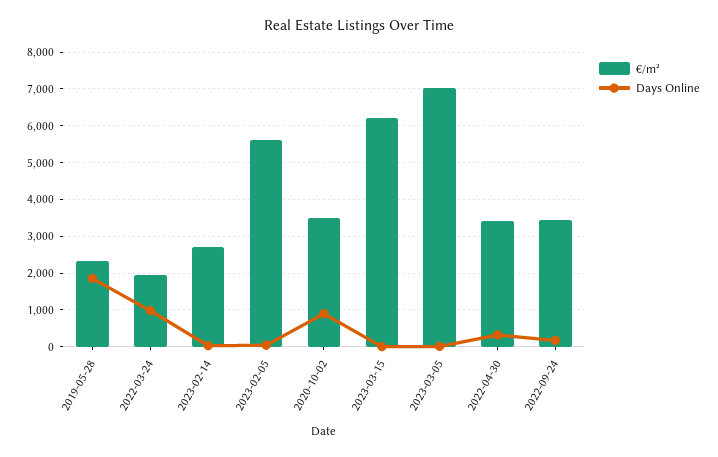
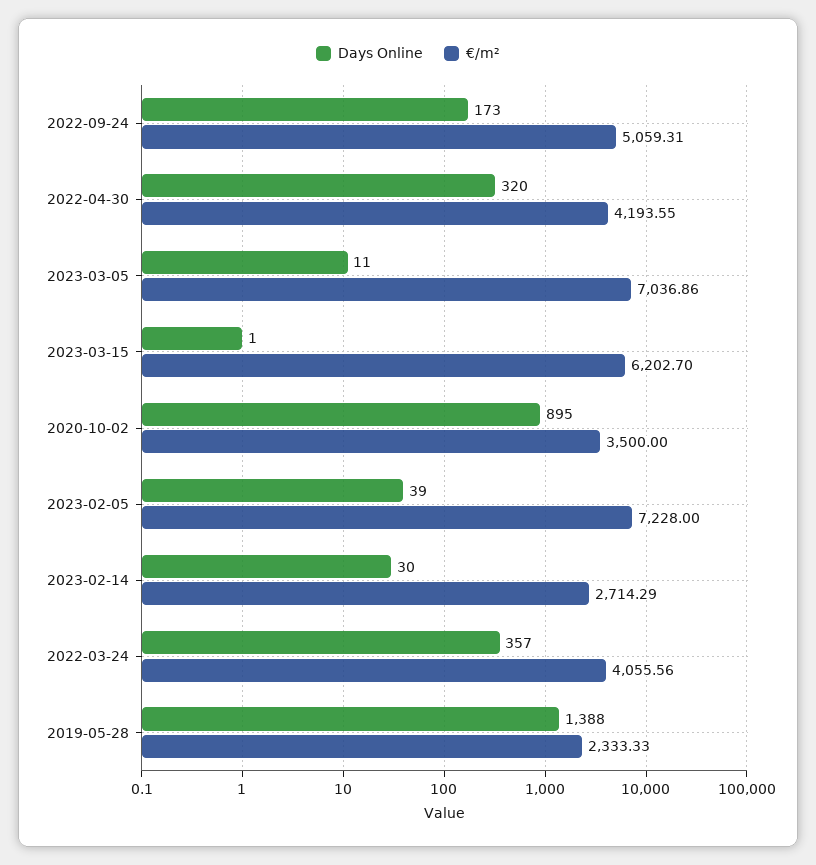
Days Online, 2019-05-28: 1800 -> 1388
€/m², 2022-03-24: 2000 -> 4055.56
Days Online, 2022-03-24: 1000 -> 357
€/m², 2023-02-05: 5600 -> 7228
€/m², 2022-04-30: 3400 -> 4193.55
€/m², 2022-09-24: 3400 -> 5059.31

